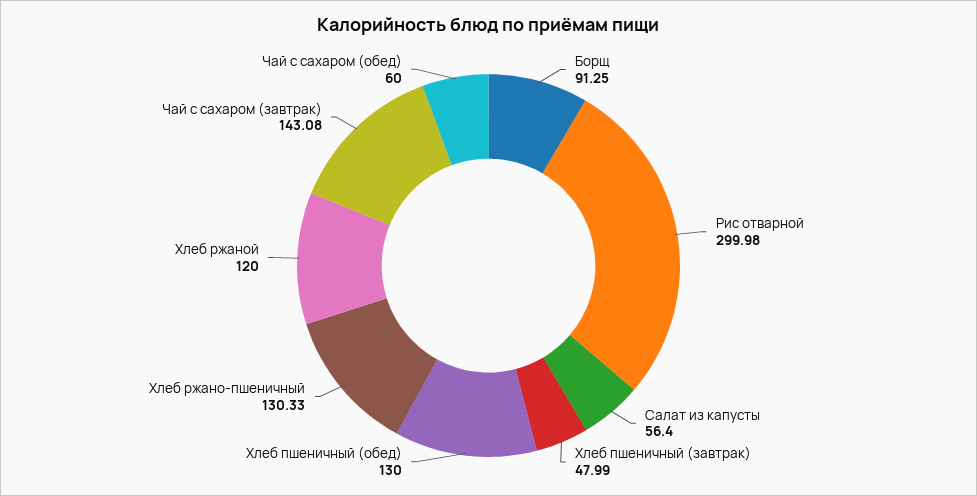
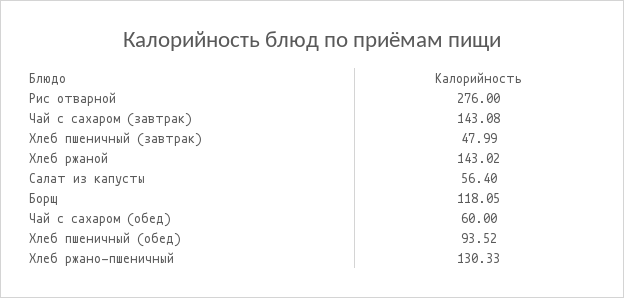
Борщ: 91.25 -> 118.05
Рис отварной: 299.98 -> 276
Хлеб пшеничный (обед): 130 -> 93.52
Хлеб ржаной: 120 -> 143.02

